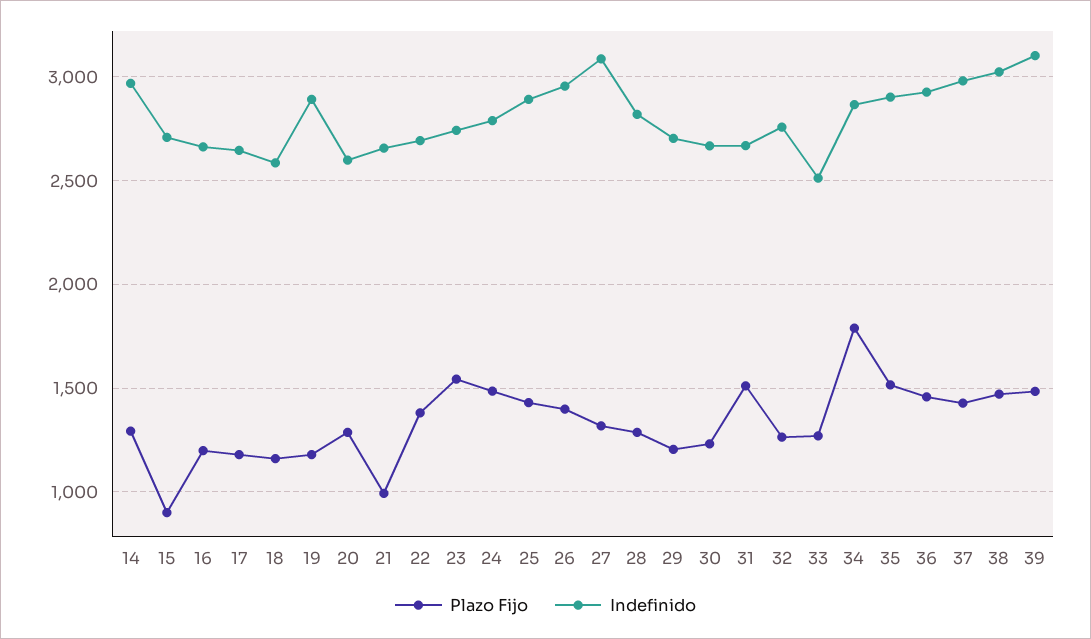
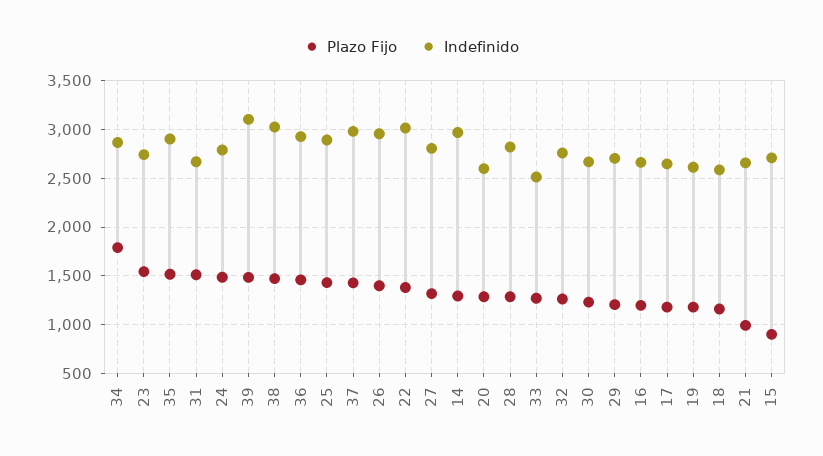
Indefinido, 19: 2900 -> 2600
Indefinido, 22: 2700 -> 3000
Indefinido, 27: 3100 -> 2800

